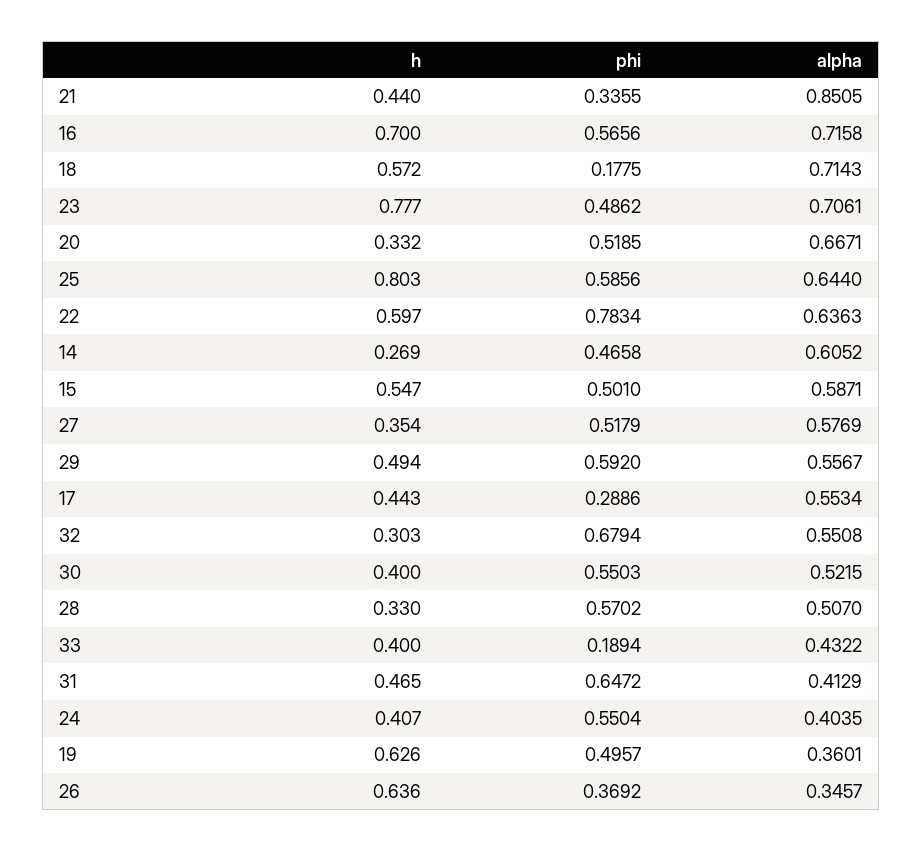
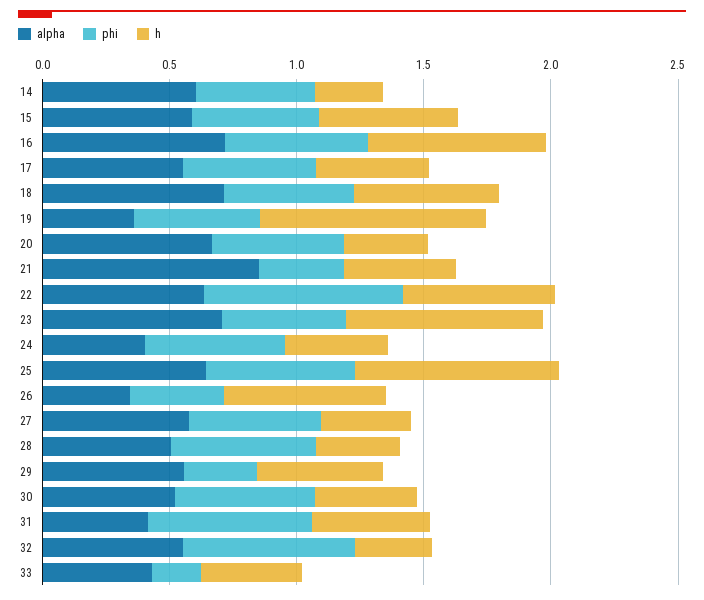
phi, 18: 0.1775 -> 0.5
phi, 29: 0.592 -> 0.3
phi, 17: 0.2886 -> 0.5
h, 19: 0.626 -> 0.9

